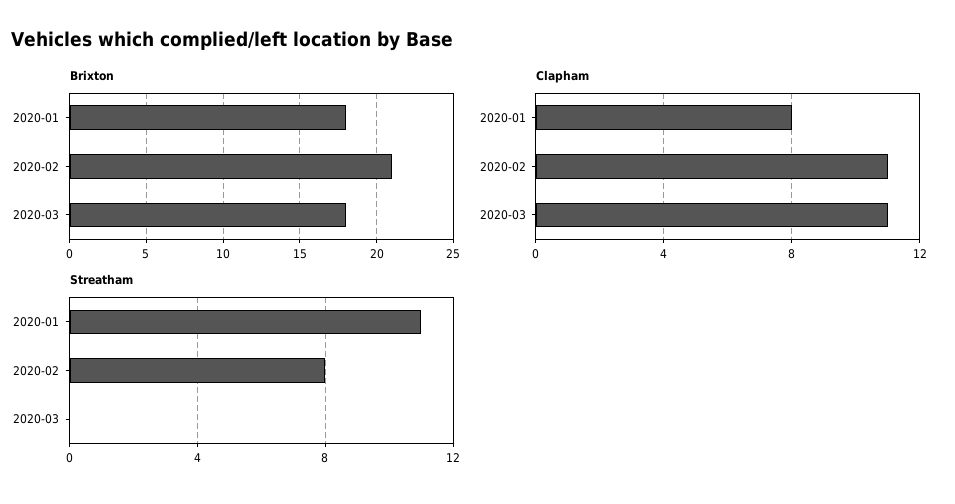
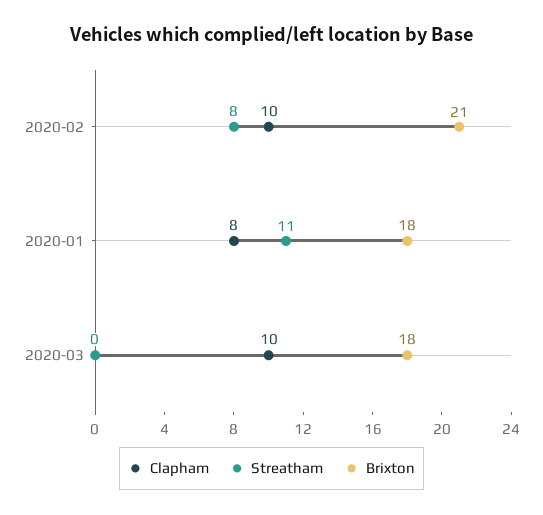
Clapham, 2020-02: 11 -> 10
Clapham, 2020-03: 11 -> 10

